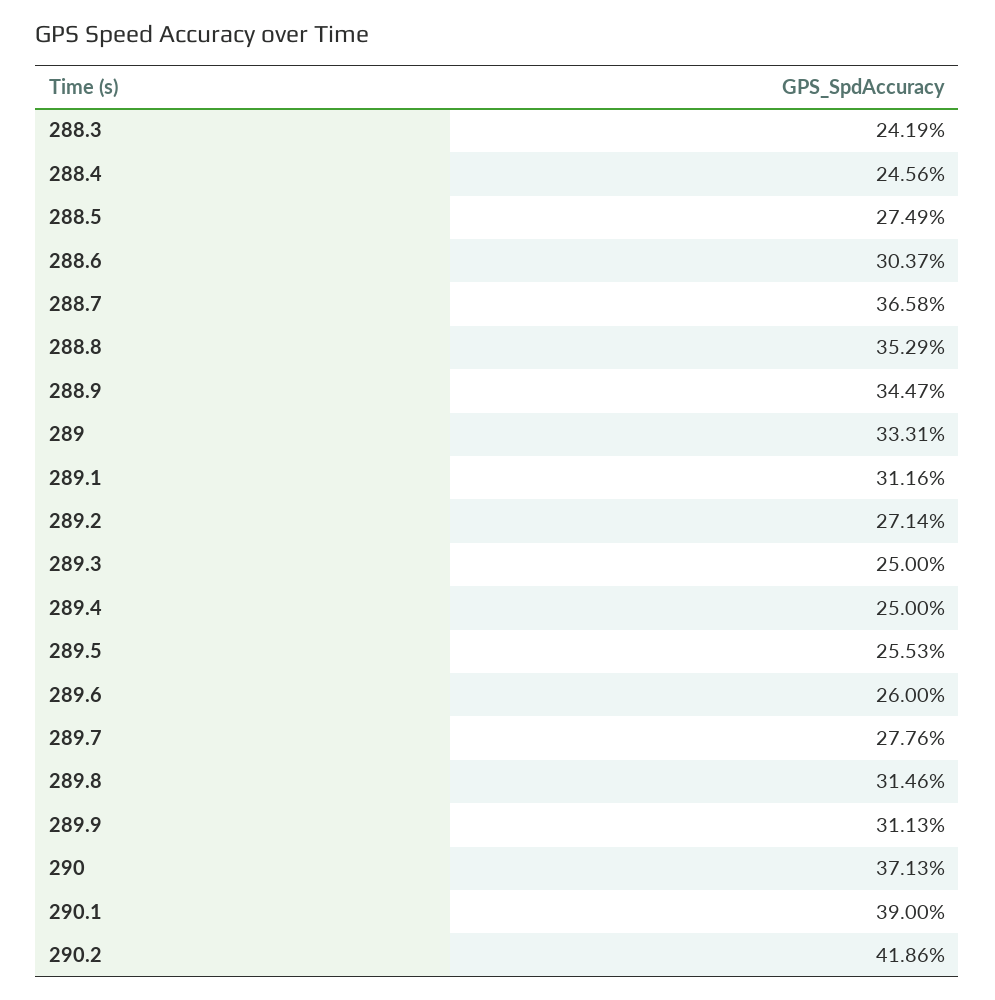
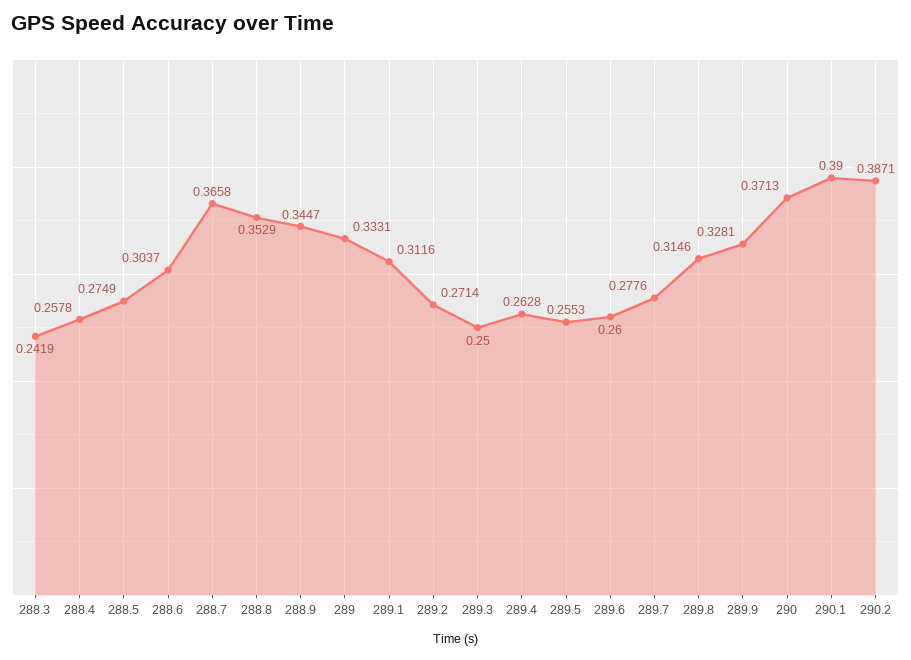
288.4: 0.2456 -> 0.2578
289.4: 0.25 -> 0.2628
289.9: 0.3113 -> 0.3281
290.2: 0.4186 -> 0.3871

